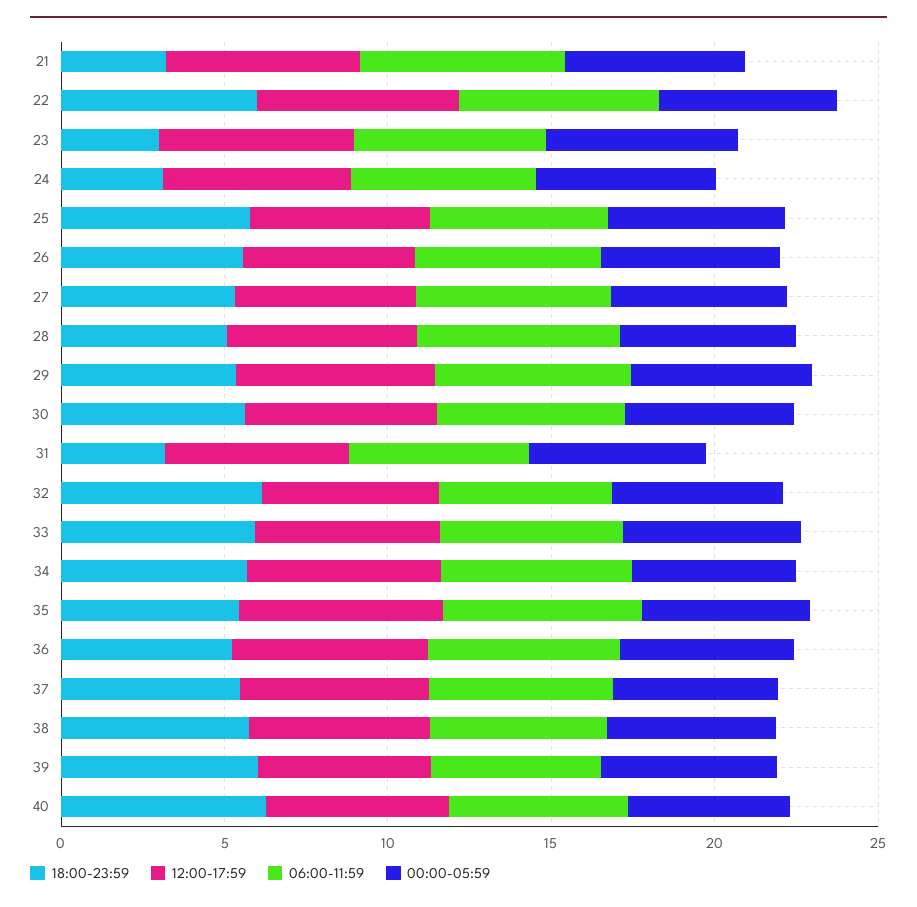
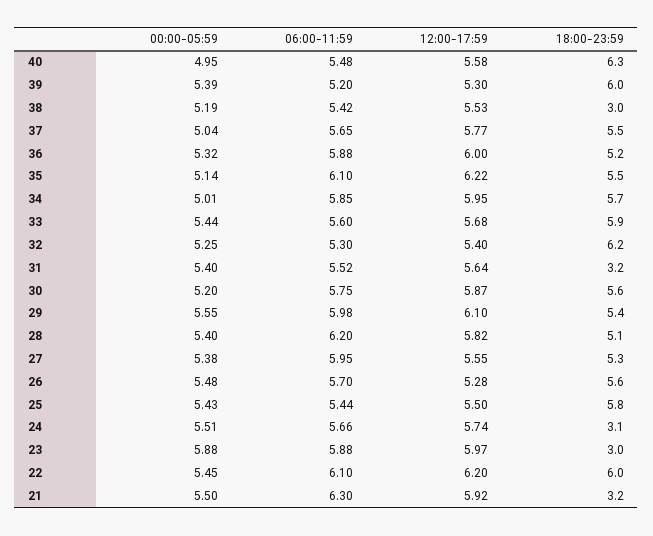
18:00-23:59, 38: 6 -> 3

